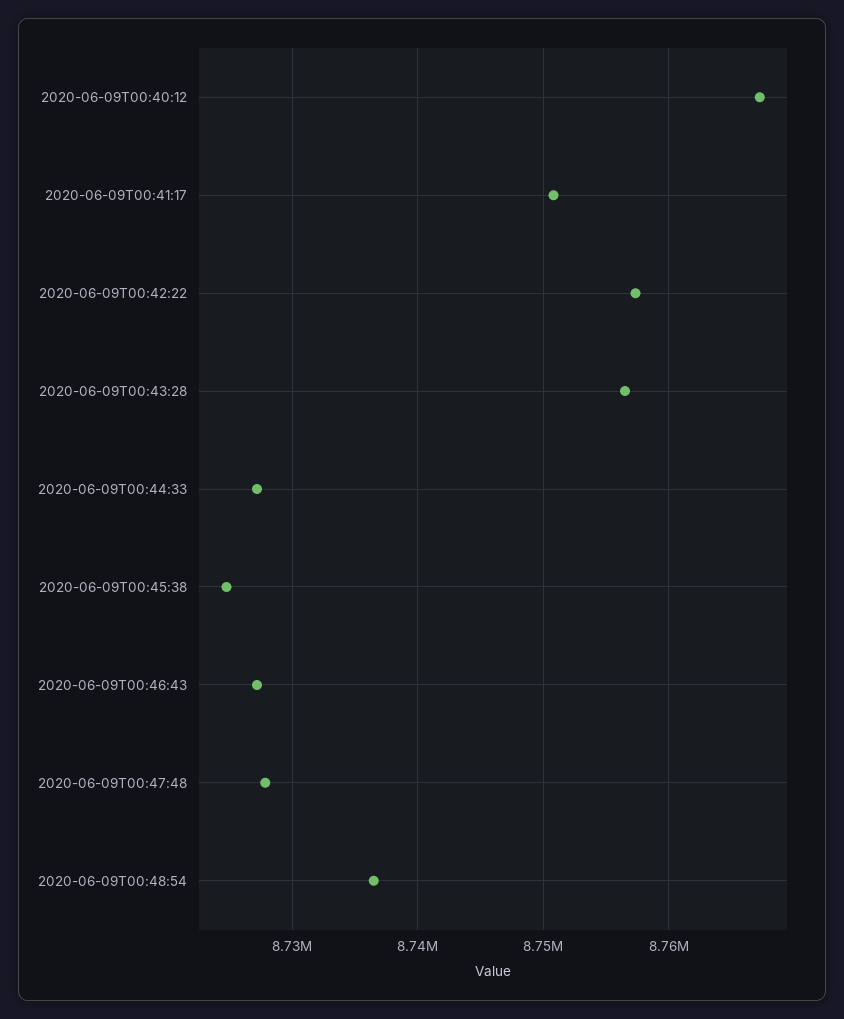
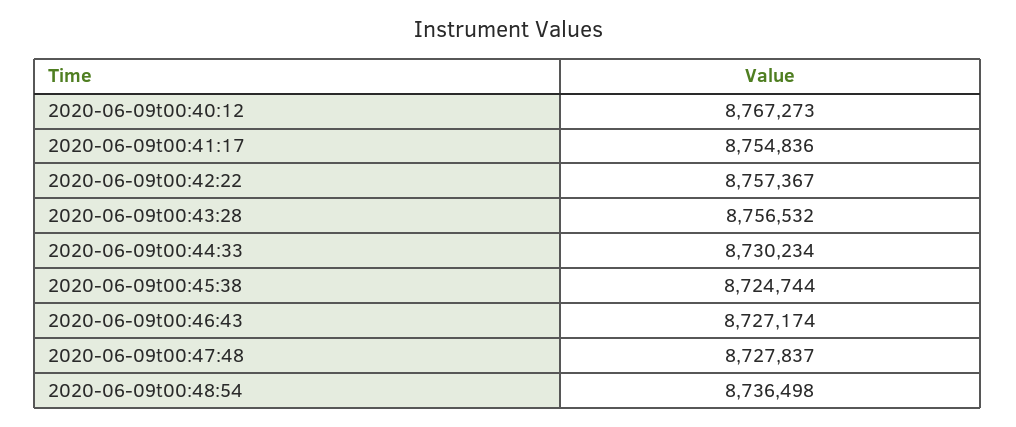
2020-06-09T00:41:17: 8751000 -> 8754836
2020-06-09T00:44:33: 8727000 -> 8730234

